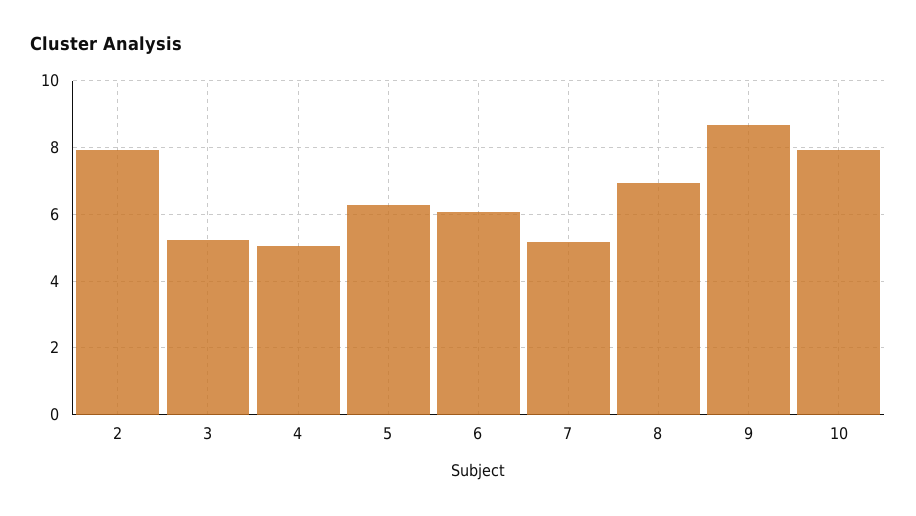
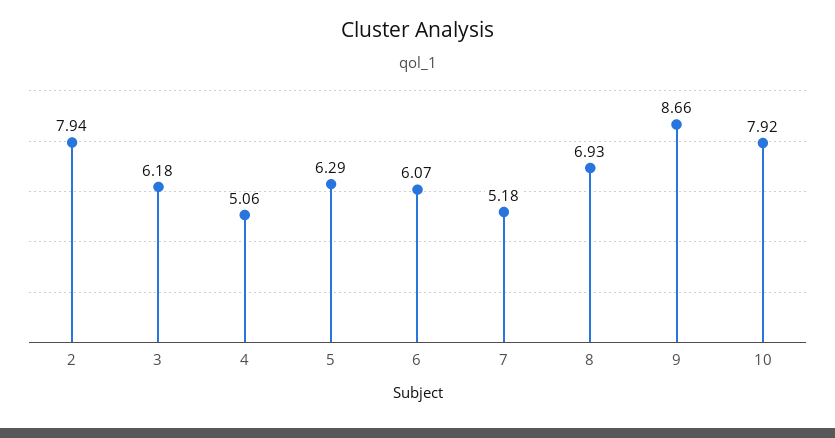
3: 5.2 -> 6.18

